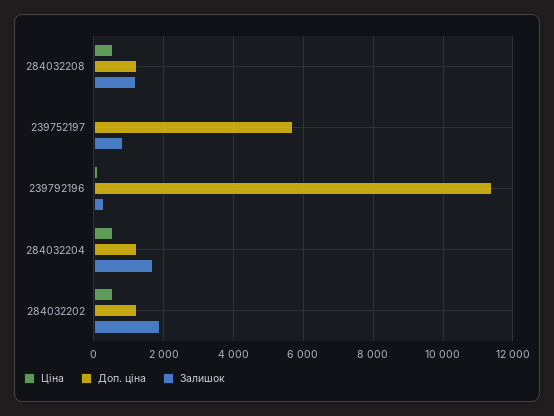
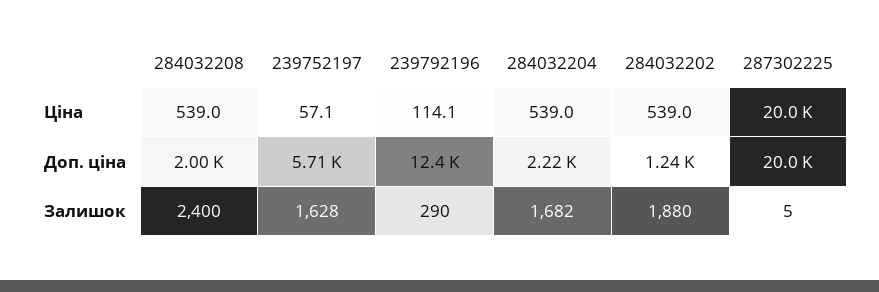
Доп. ціна, 284032208: 1200 -> 2000
Залишок, 284032208: 1200 -> 2400
Залишок, 239752197: 800 -> 1628
Доп. ціна, 239792196: 11400 -> 12400
Доп. ціна, 284032204: 1200 -> 2220
Ціна, 287302225: none -> 20000
Доп. ціна, 287302225: none -> 20000
Залишок, 287302225: none -> 5

